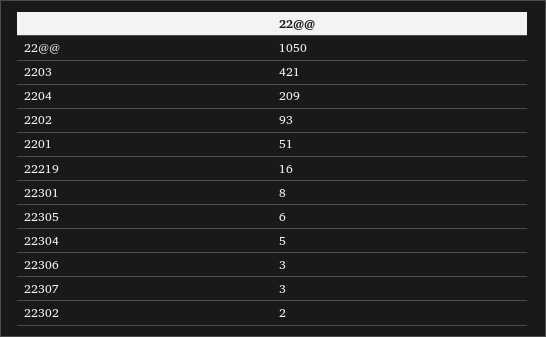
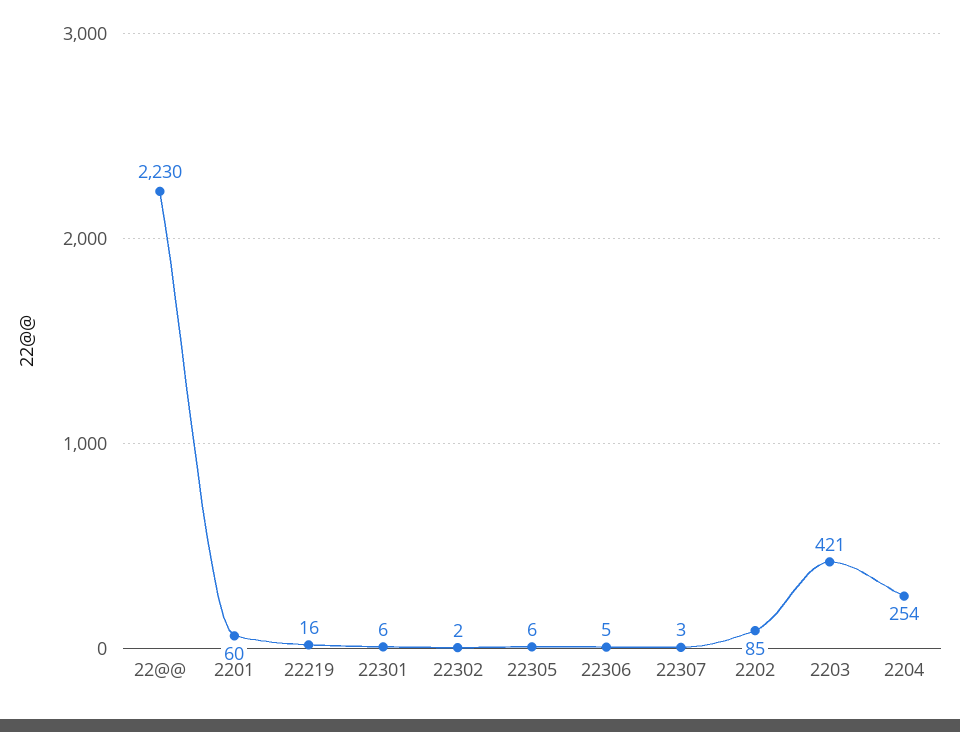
22@@: 1050 -> 2230
2204: 209 -> 254
2202: 93 -> 85
2201: 51 -> 60
22301: 8 -> 6
22304: 5 -> none
22306: 3 -> 5

